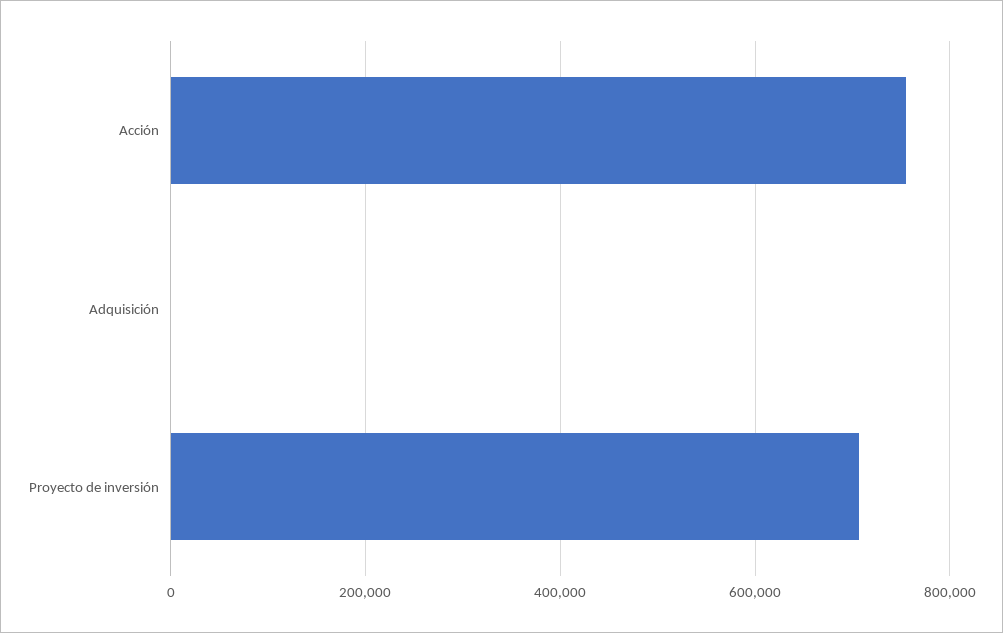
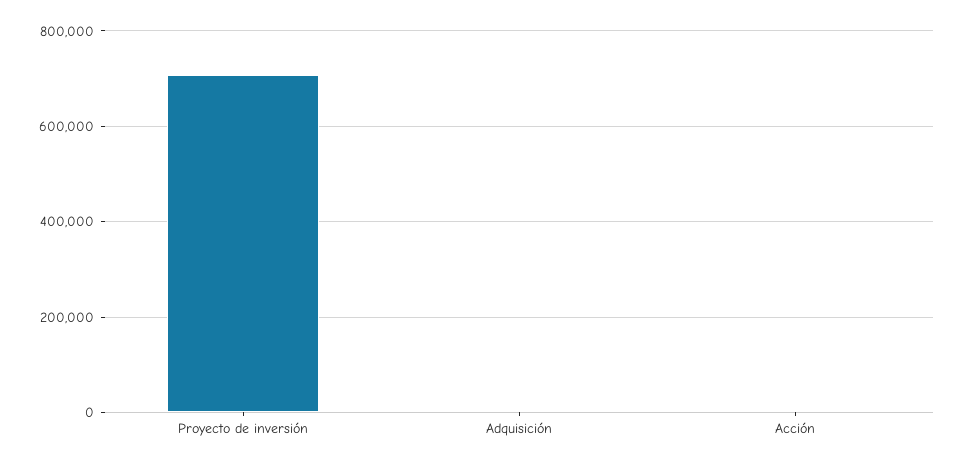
Acción: 760000 -> 0

